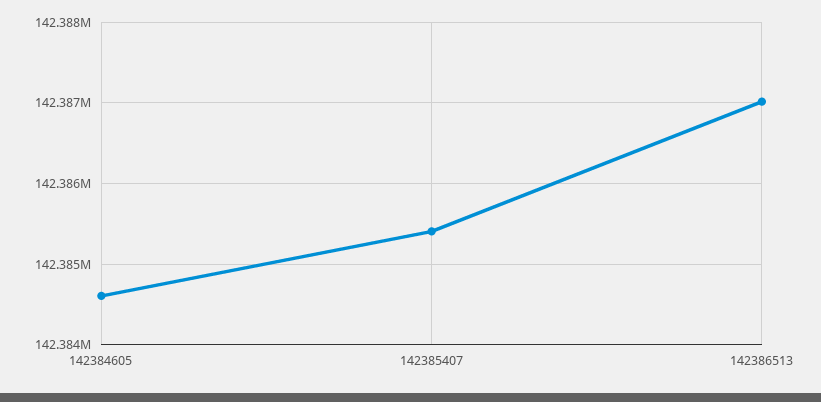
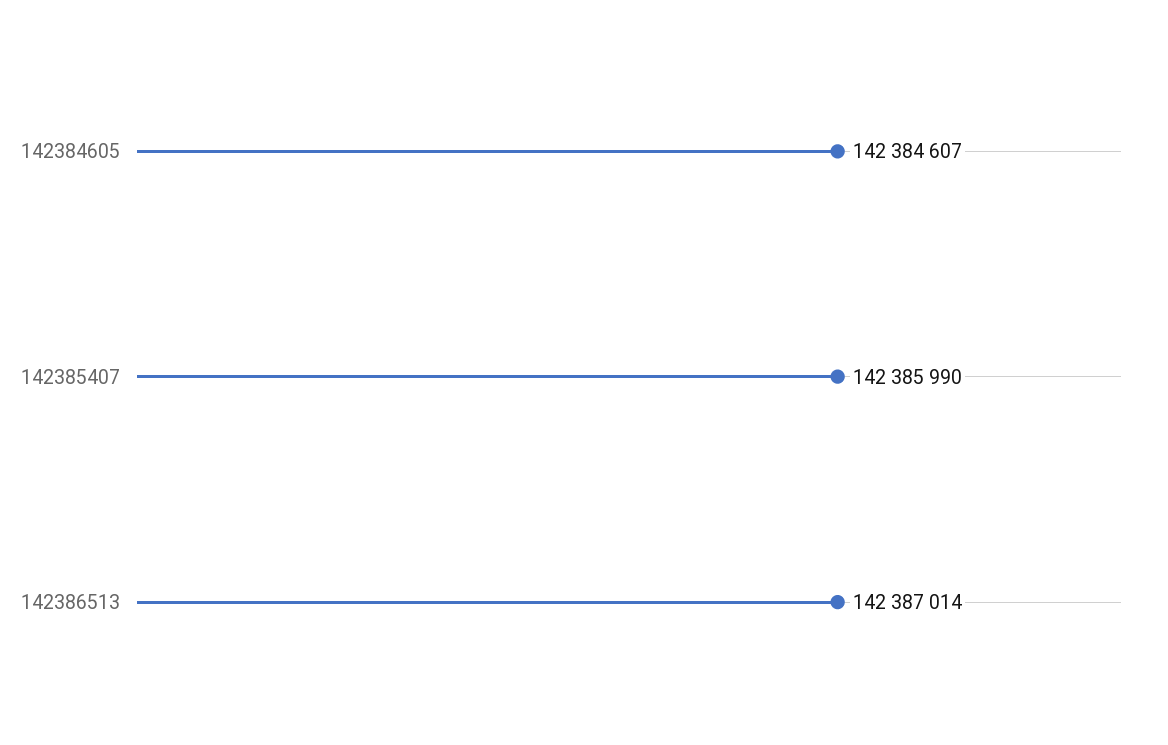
142385407: 142385400 -> 142385990

